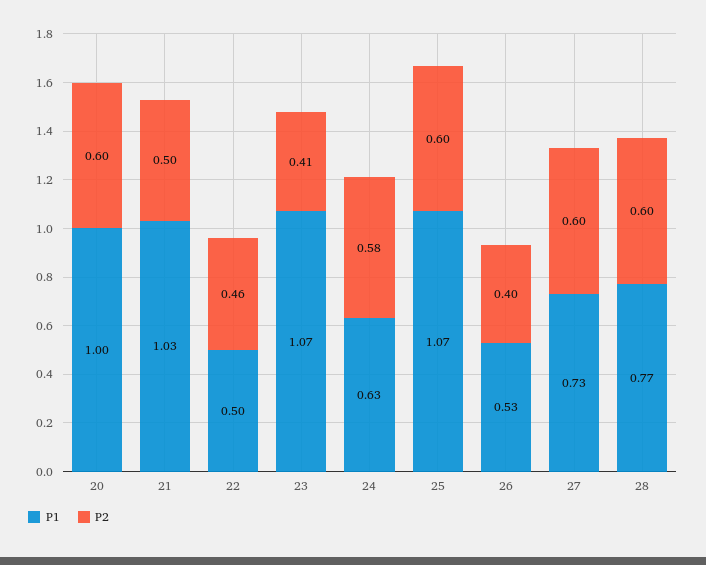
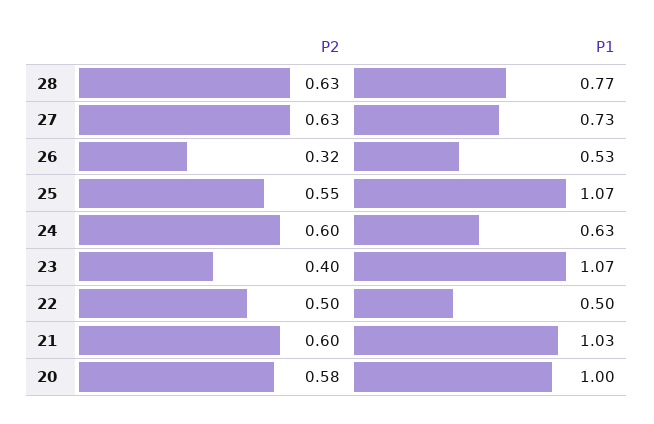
P2, 20: 0.6 -> 0.58
P2, 21: 0.5 -> 0.6
P2, 22: 0.46 -> 0.5
P2, 23: 0.41 -> 0.4
P2, 24: 0.58 -> 0.6
P2, 25: 0.6 -> 0.55
P2, 26: 0.4 -> 0.32
P2, 27: 0.6 -> 0.63
P2, 28: 0.6 -> 0.63

